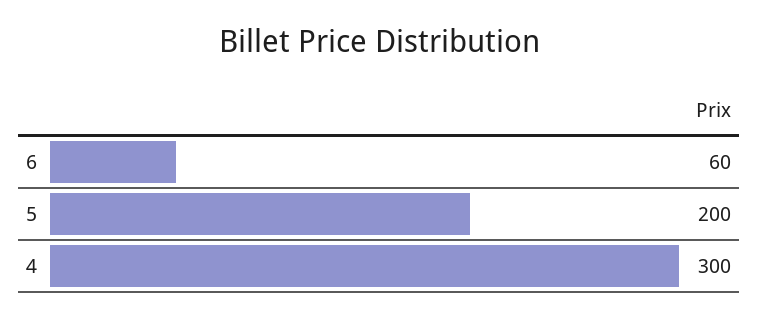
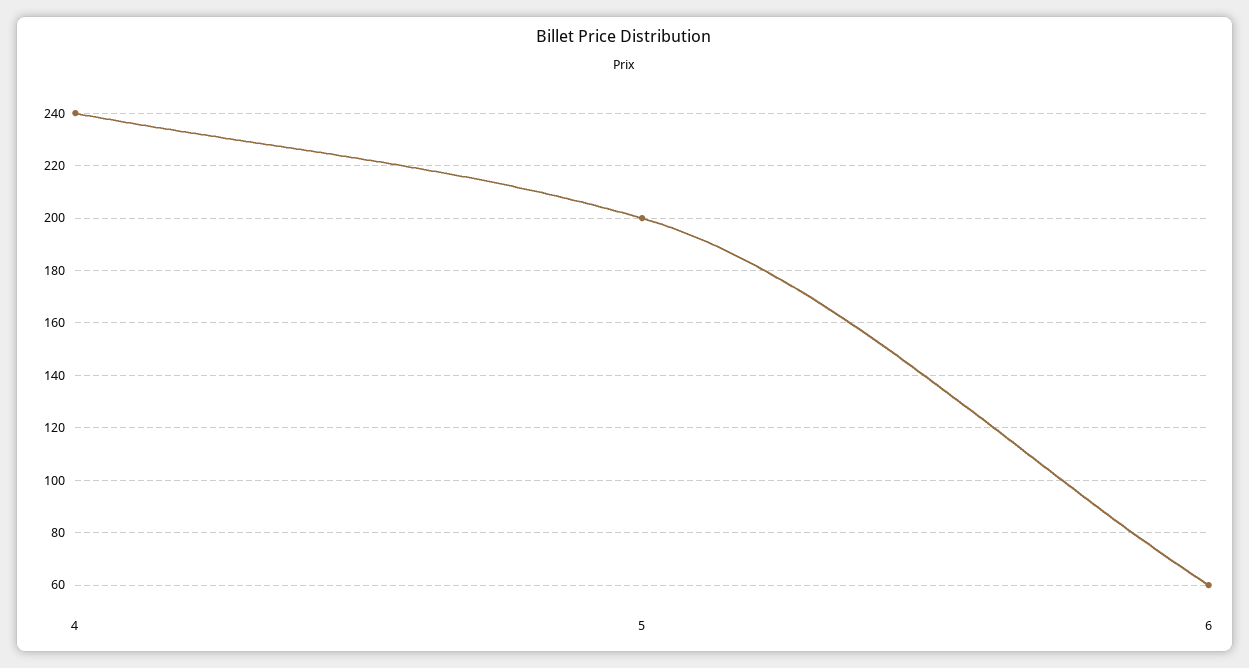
4: 300 -> 240

